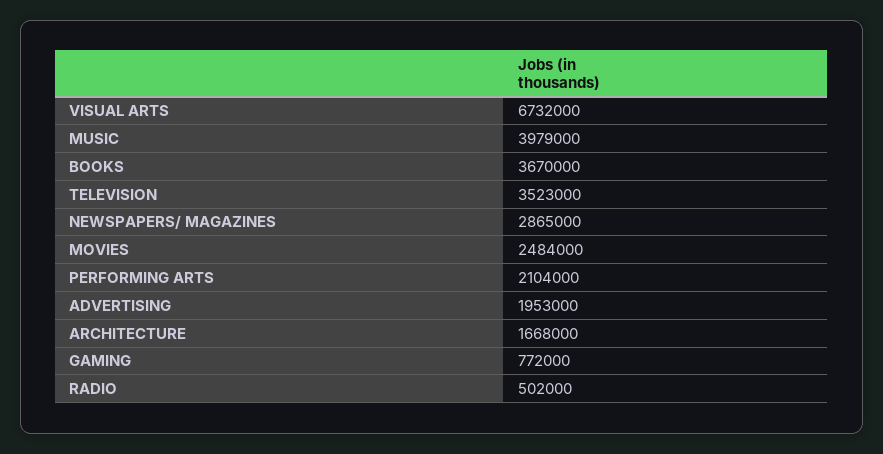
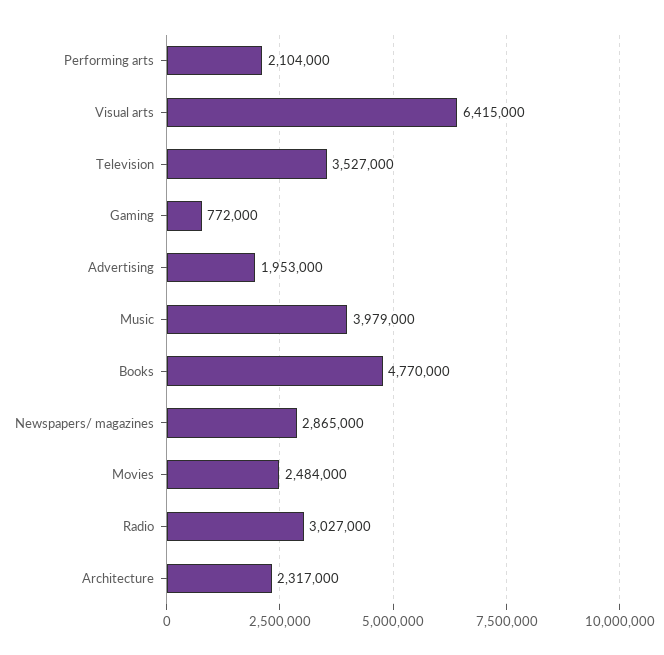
VISUAL ARTS: 6732000 -> 6415000
BOOKS: 3670000 -> 4770000
TELEVISION: 3523000 -> 3527000
ARCHITECTURE: 1668000 -> 2317000
RADIO: 502000 -> 3027000

